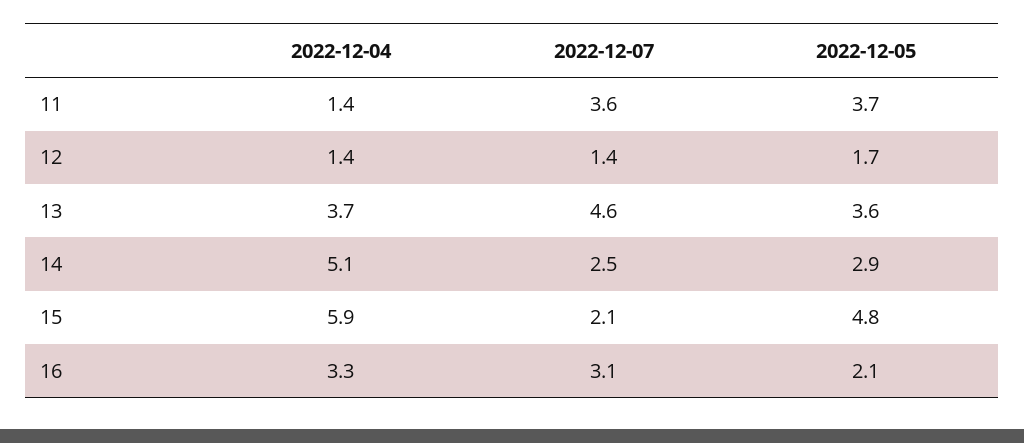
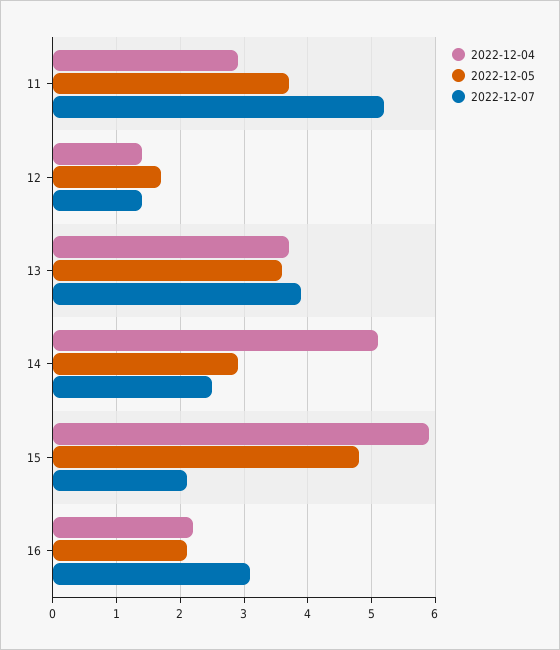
2022-12-04, 11: 1.4 -> 2.9
2022-12-07, 11: 3.6 -> 5.2
2022-12-07, 13: 4.6 -> 3.9
2022-12-04, 16: 3.3 -> 2.2

